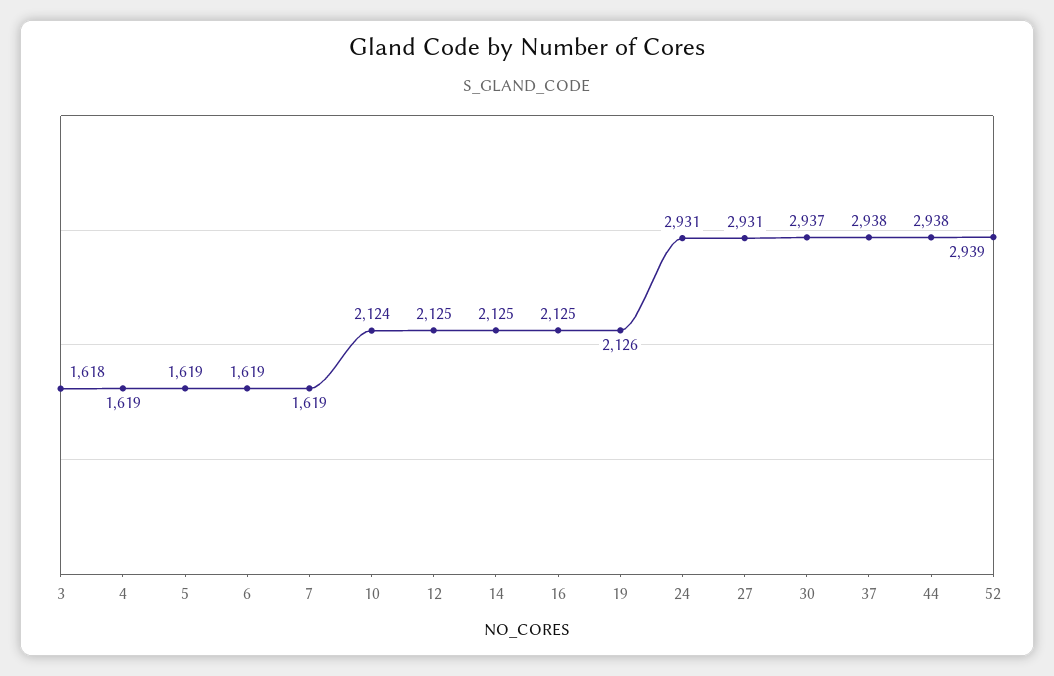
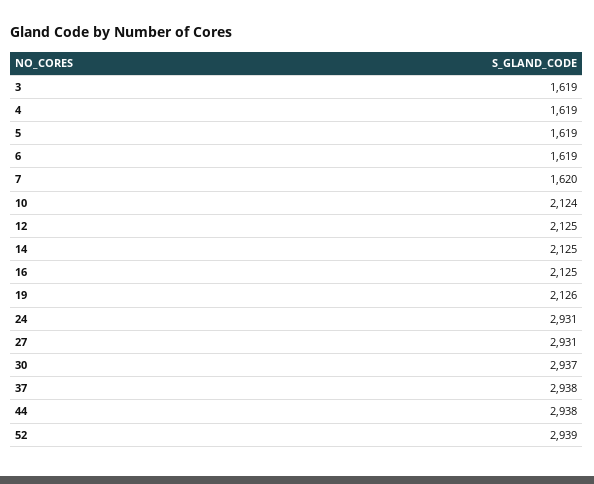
3: 1618 -> 1619
7: 1619 -> 1620

